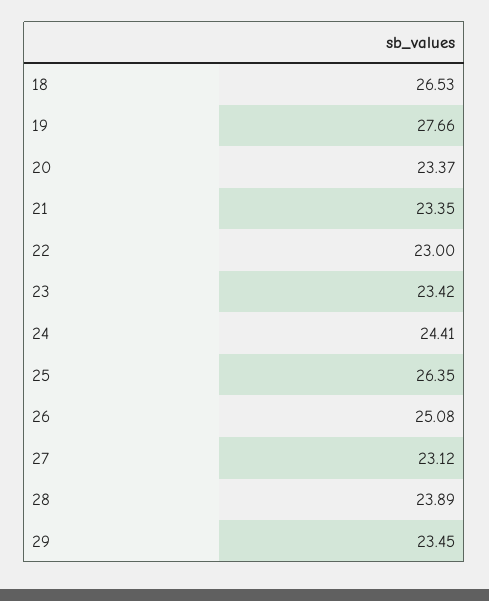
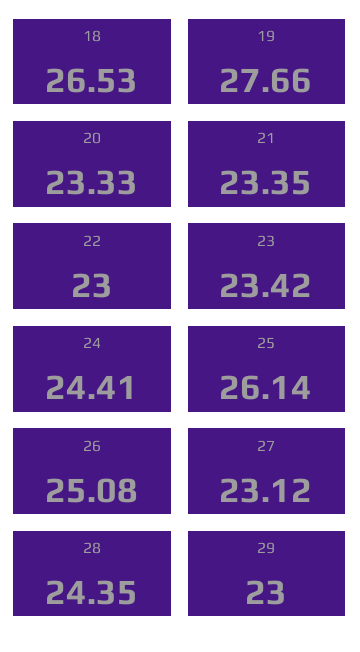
20: 23.37 -> 23.33
25: 26.35 -> 26.14
28: 23.89 -> 24.35
29: 23.45 -> 23

